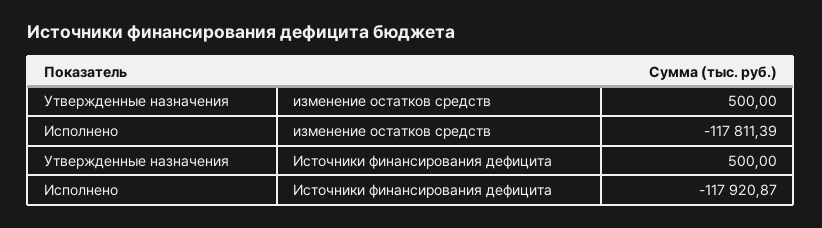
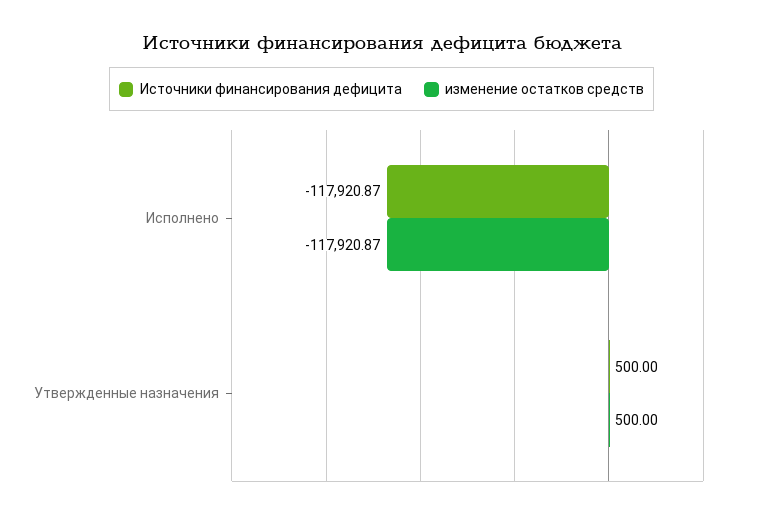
изменение остатков средств, Исполнено: -117811.39 -> -117920.87

